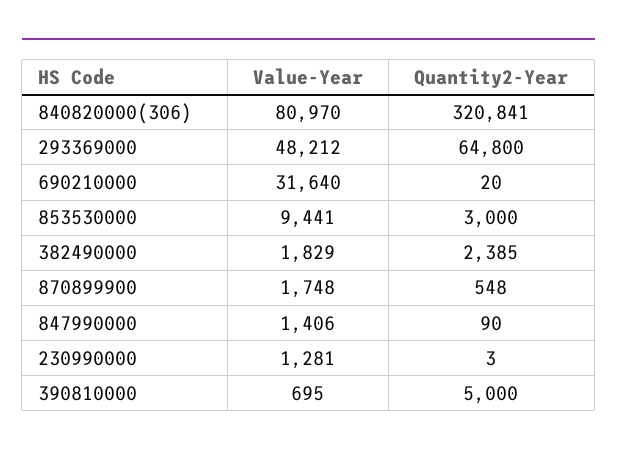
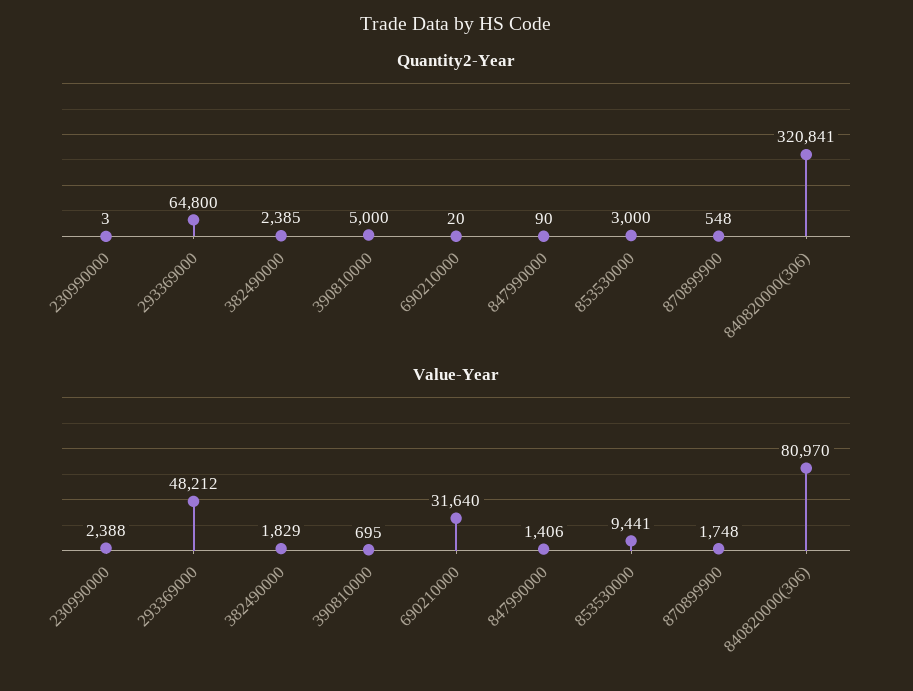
Value-Year, 230990000: 1281 -> 2388

